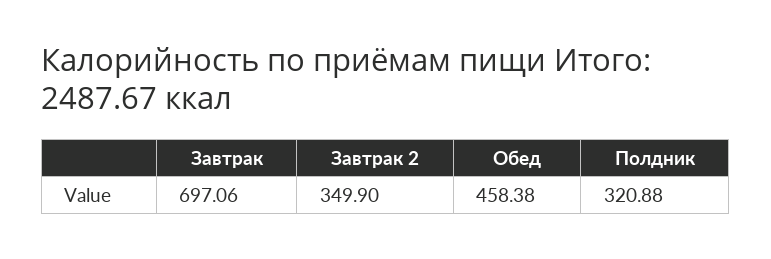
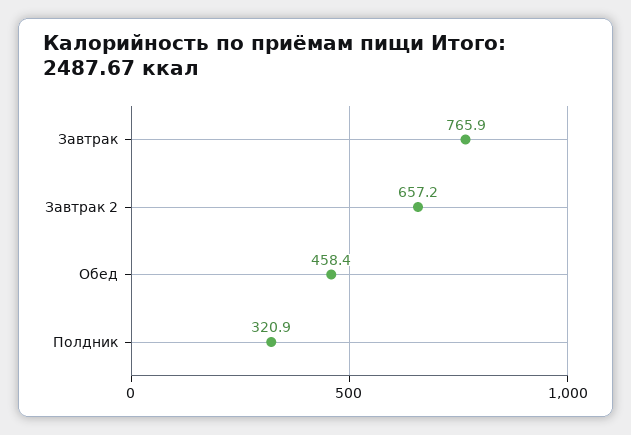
Завтрак: 697.06 -> 765.9
Завтрак 2: 349.9 -> 657.2

